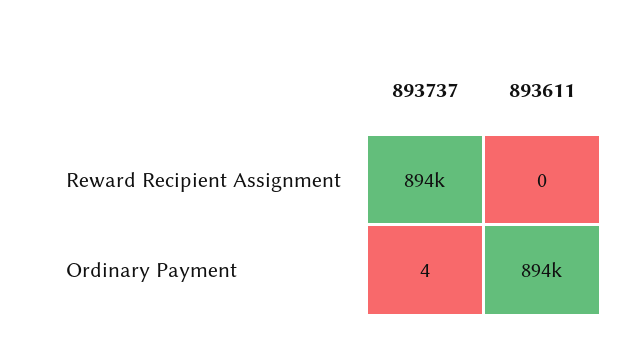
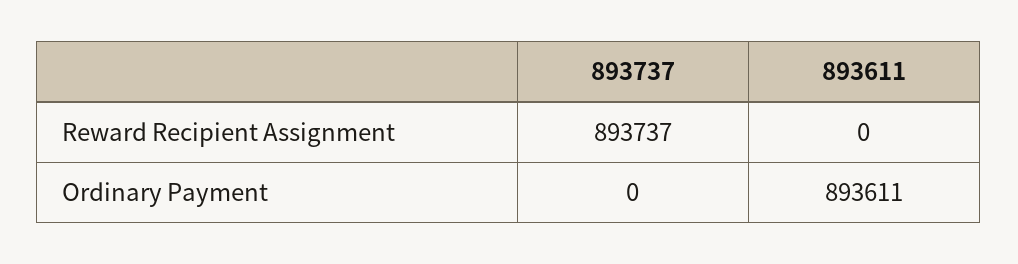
893737, Ordinary Payment: 4 -> 0

